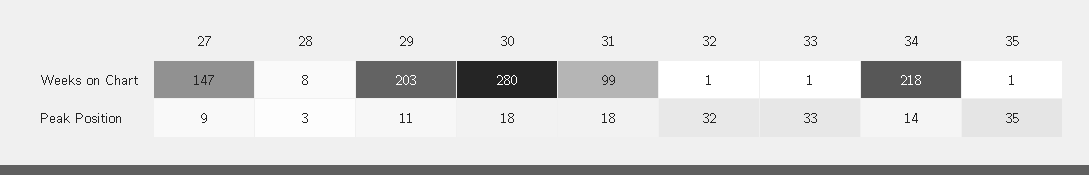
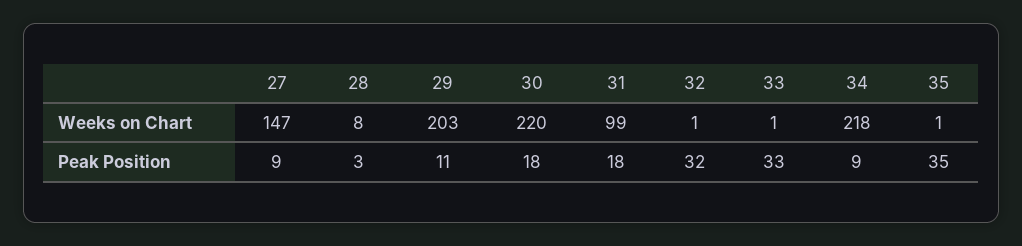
30, Weeks on Chart: 280 -> 220
34, Peak Position: 14 -> 9

